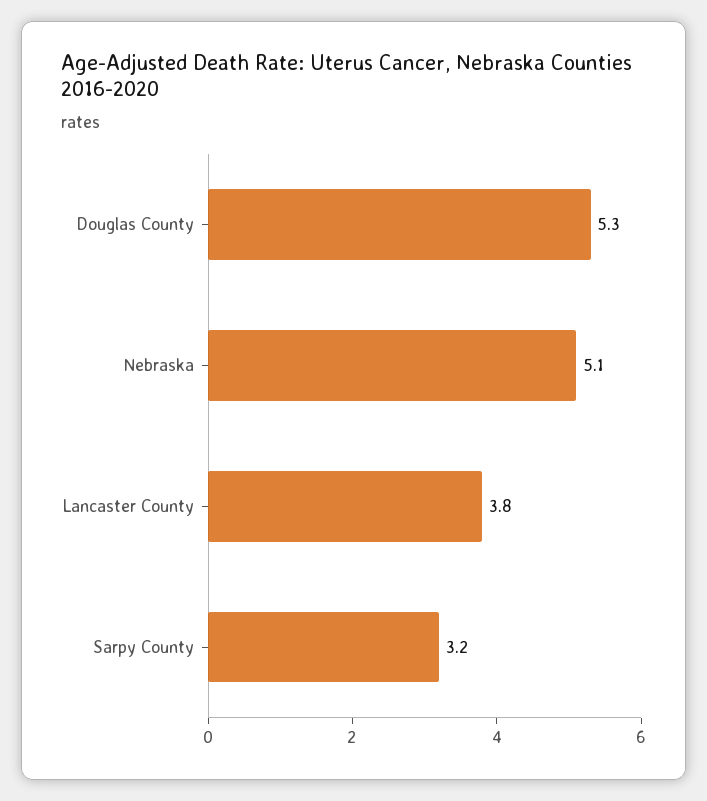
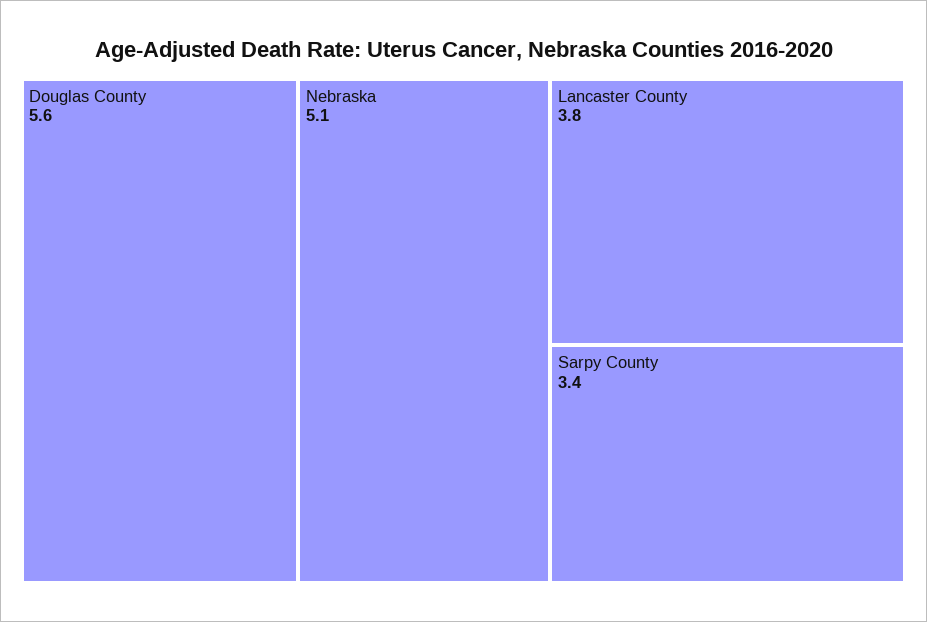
Douglas County: 5.3 -> 5.6
Sarpy County: 3.2 -> 3.4

